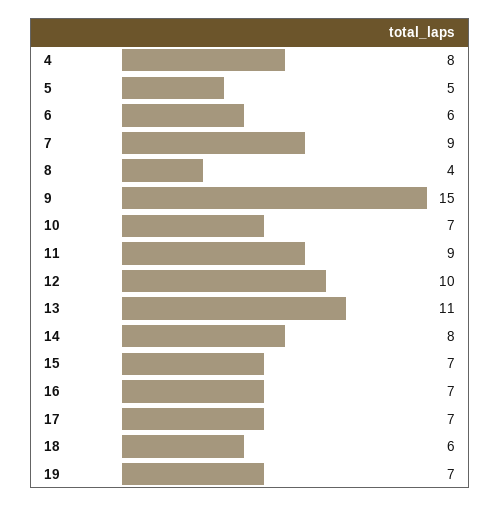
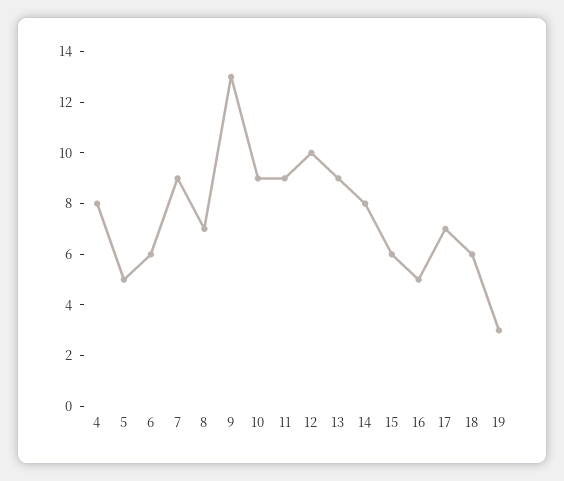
8: 4 -> 7
9: 15 -> 13
10: 7 -> 9
13: 11 -> 9
15: 7 -> 6
16: 7 -> 5
19: 7 -> 3

